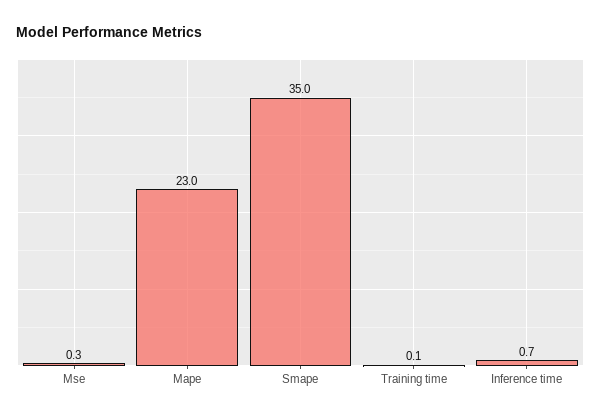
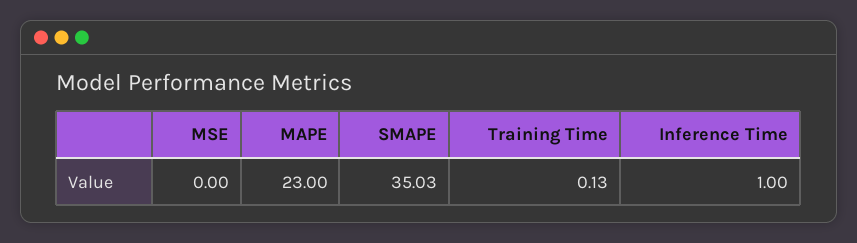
Mse: 0.3 -> 0
Inference time: 0.7 -> 1

